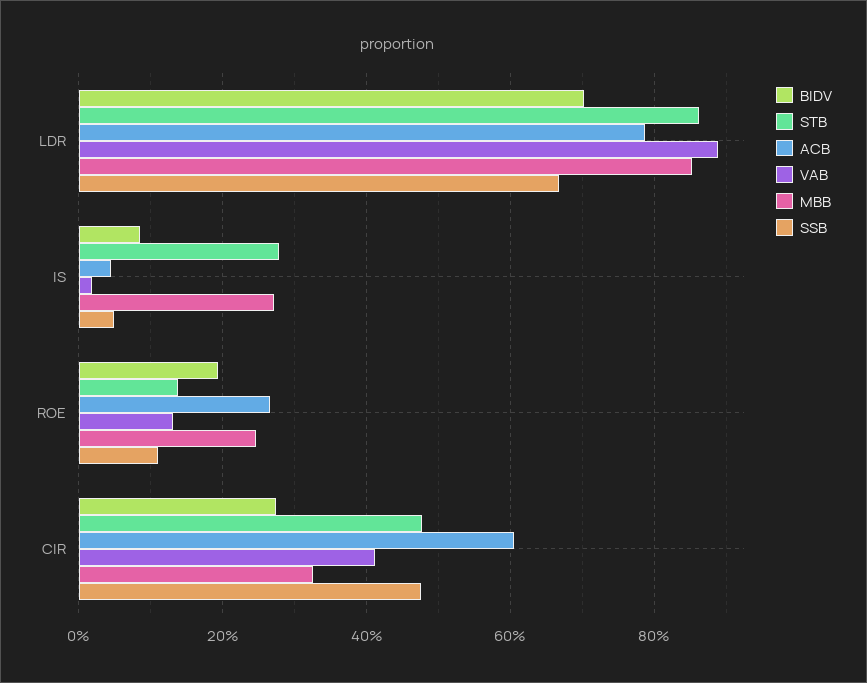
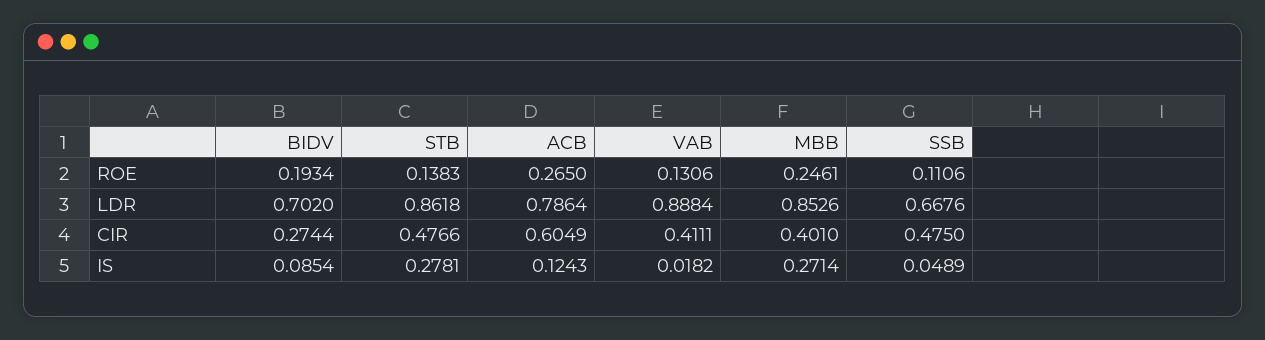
ACB, IS: 0.04 -> 0.1243
MBB, CIR: 0.32 -> 0.401

